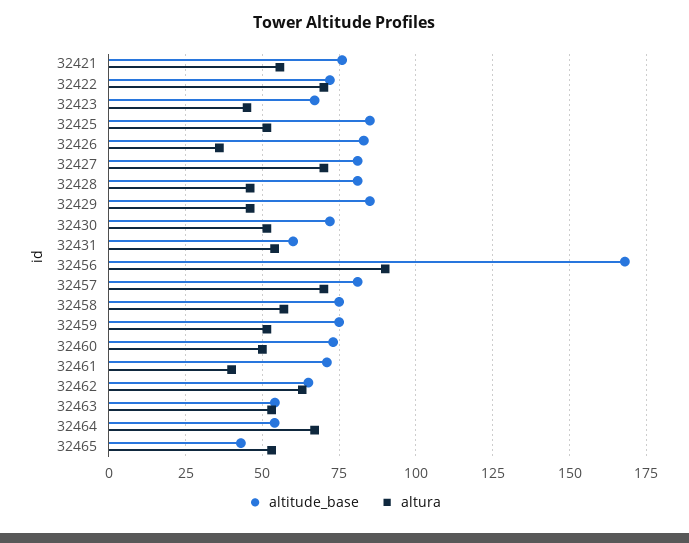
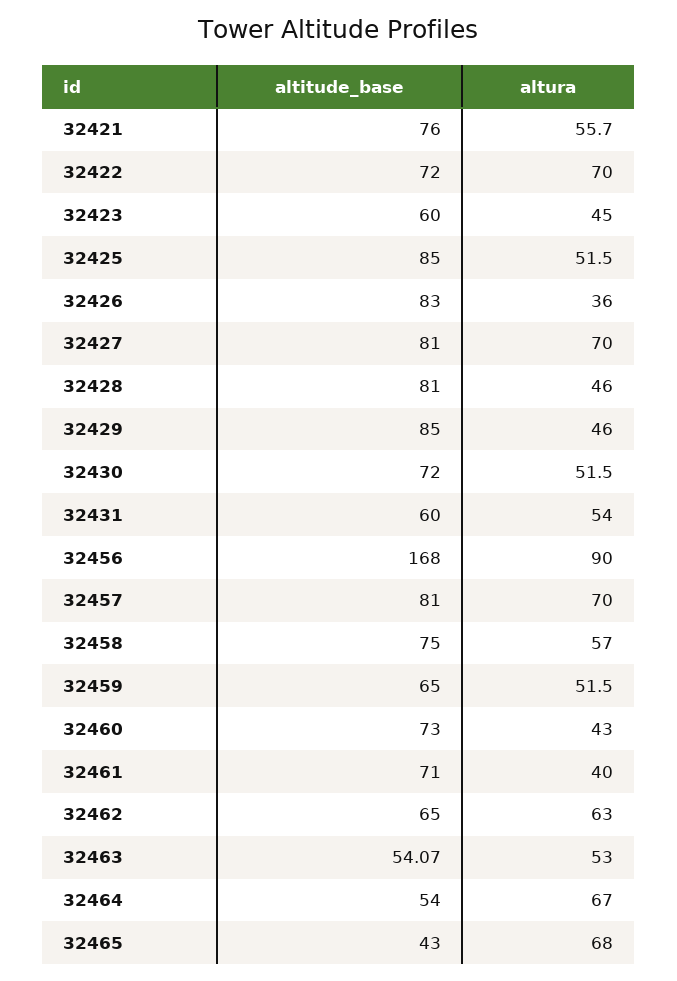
altitude_base, 32423: 67.5 -> 60
altitude_base, 32459: 75 -> 65
altura, 32460: 50 -> 43
altura, 32465: 52.5 -> 68

